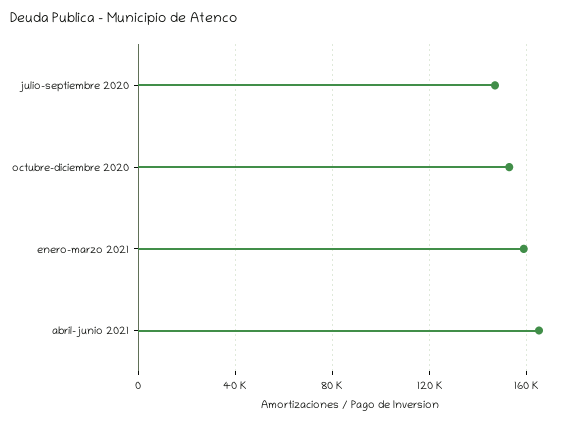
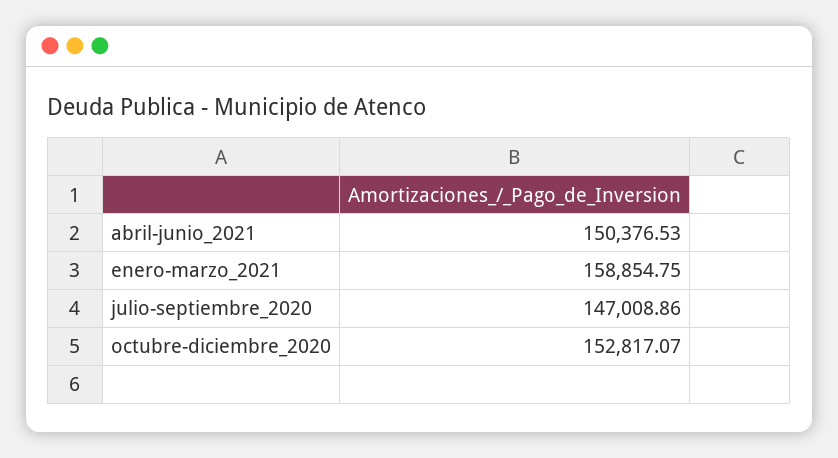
abril-junio 2021: 165000 -> 150376.53

